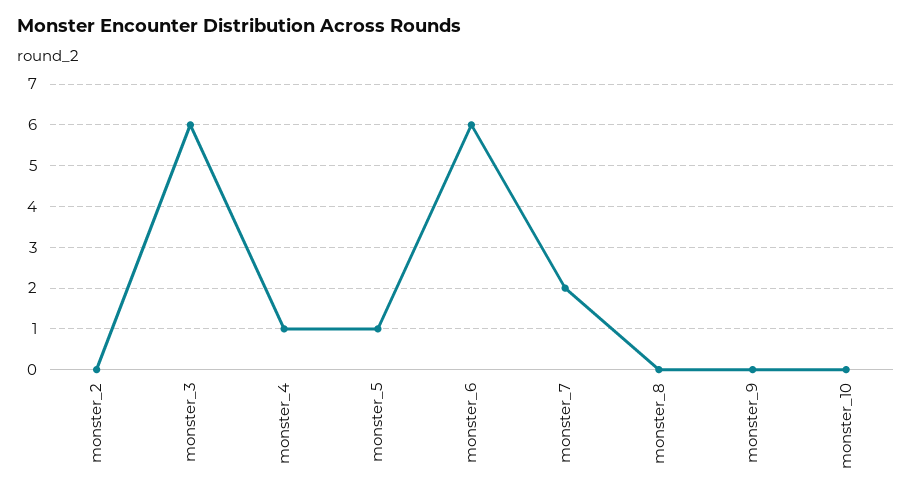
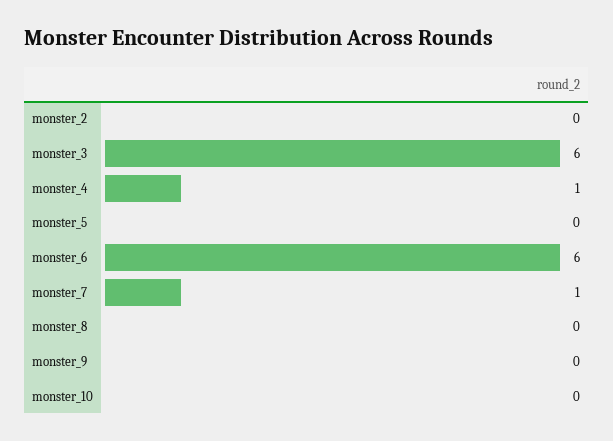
monster_5: 1 -> 0
monster_7: 2 -> 1

